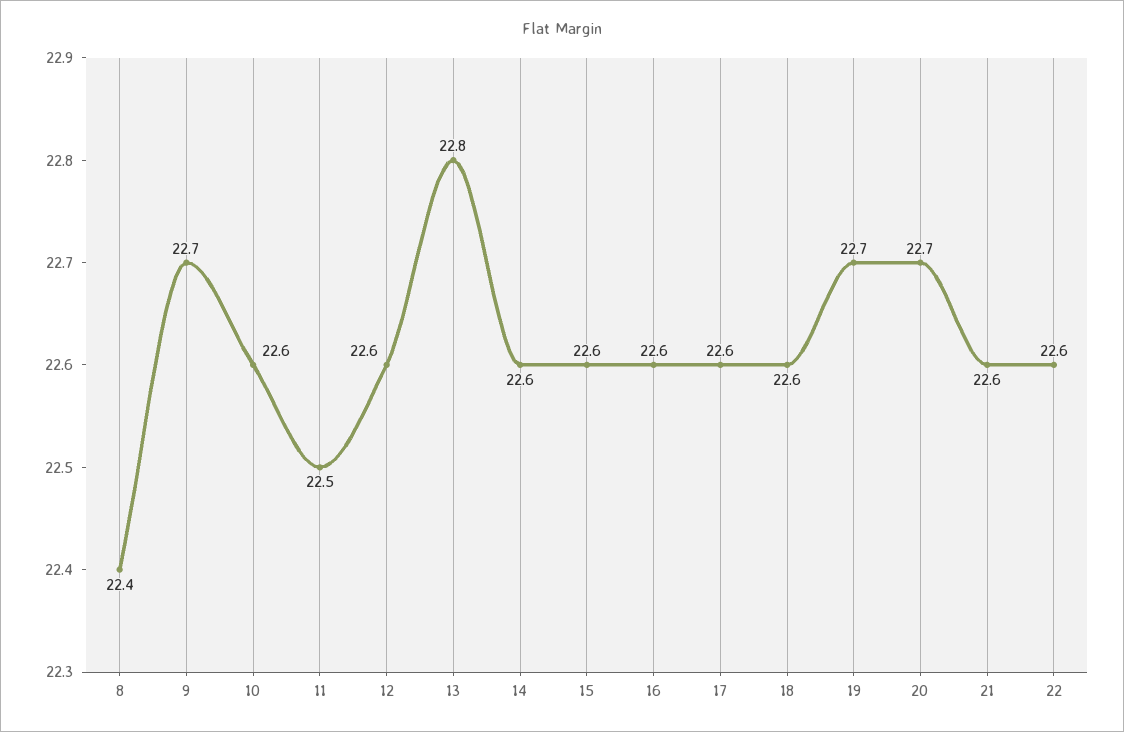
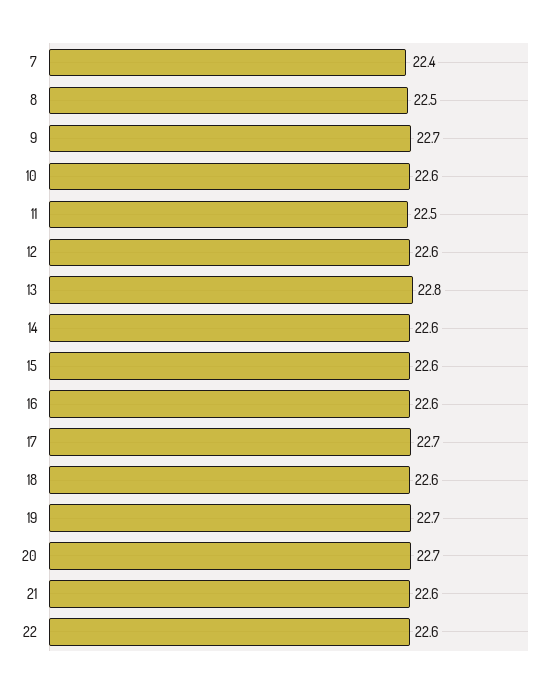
8: 22.4 -> 22.5
17: 22.6 -> 22.7
7: none -> 22.4

